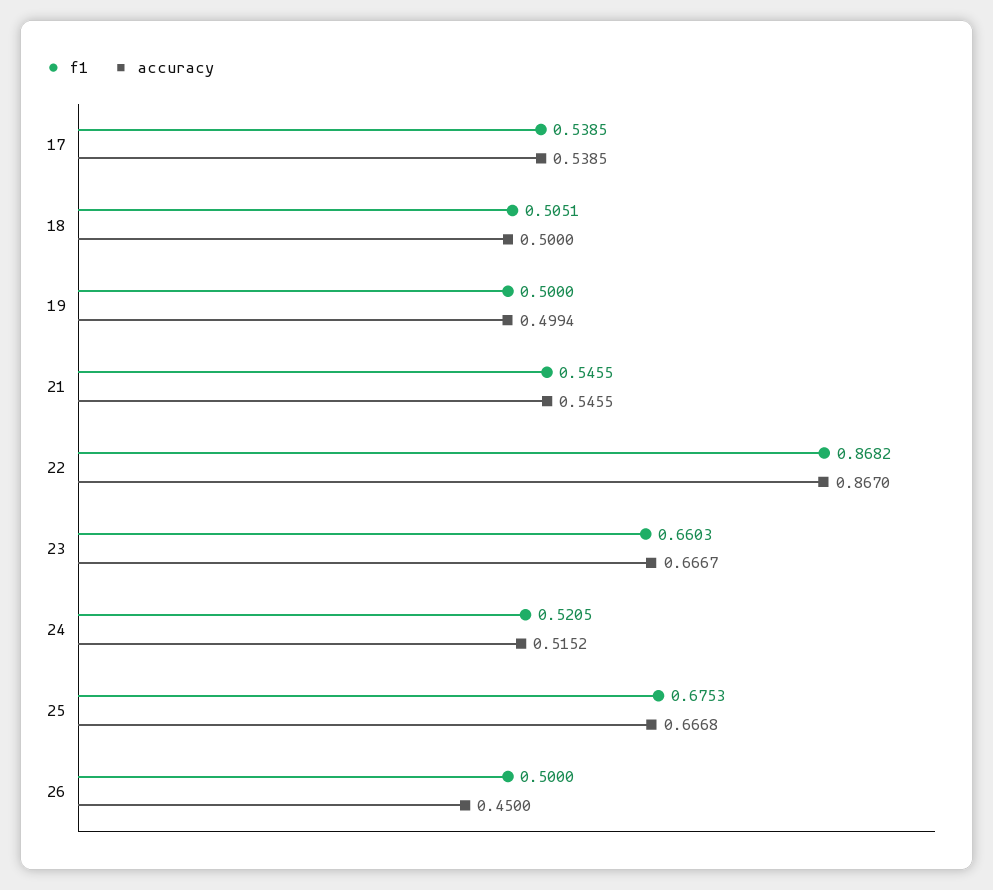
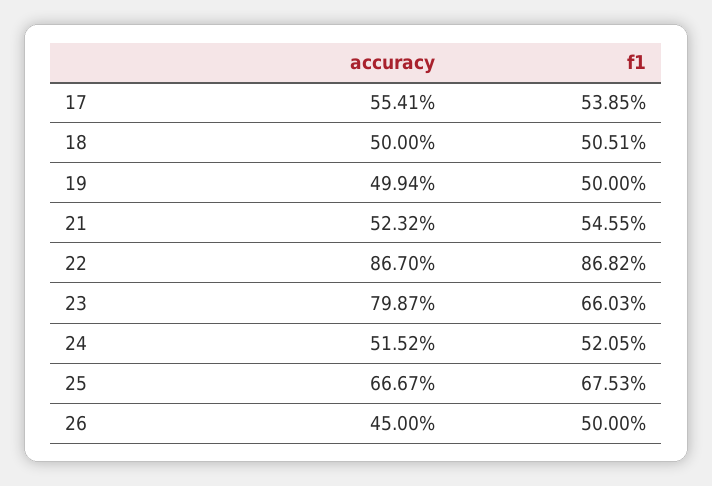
accuracy, 17: 0.5385 -> 0.5541
accuracy, 21: 0.5455 -> 0.5232
accuracy, 23: 0.6667 -> 0.7987
accuracy, 25: 0.6668 -> 0.6667

